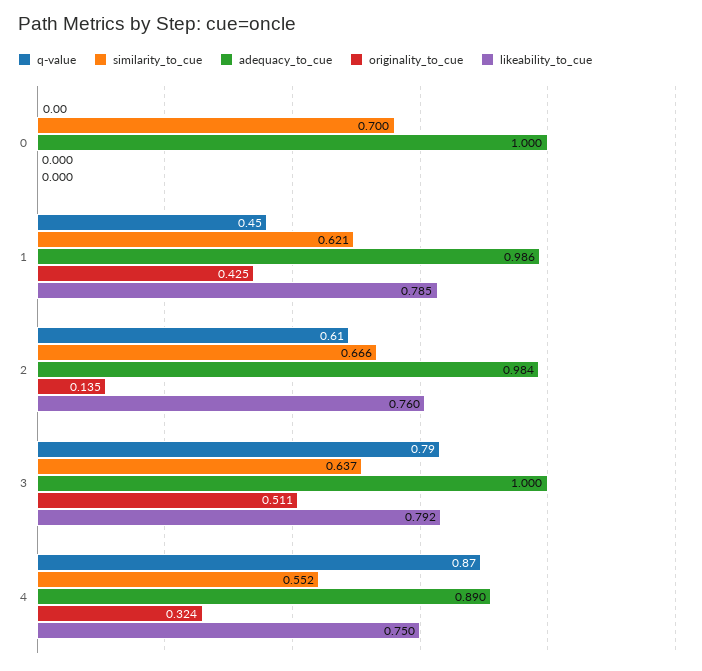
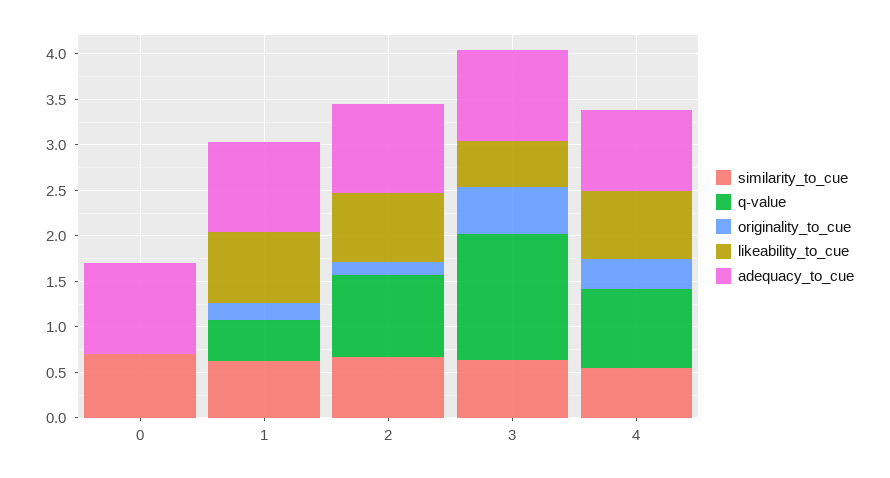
originality_to_cue, 1: 0.425 -> 0.2
q-value, 2: 0.61 -> 0.9
q-value, 3: 0.79 -> 1.4
likeability_to_cue, 3: 0.792 -> 0.5

